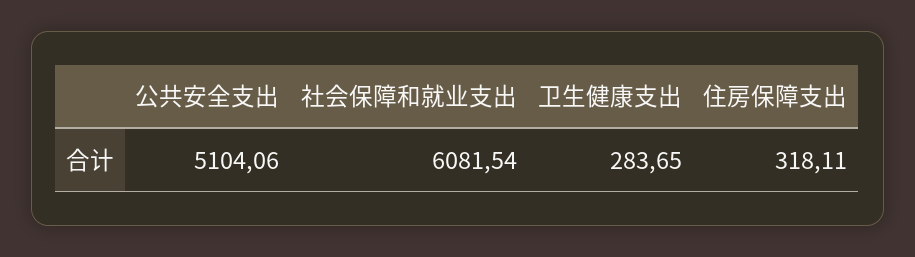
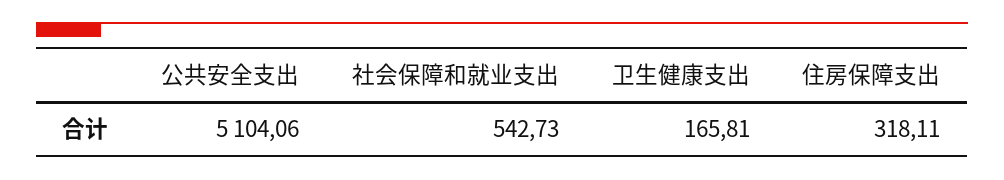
社会保障和就业支出: 6081.54 -> 542.73
卫生健康支出: 283.65 -> 165.81

